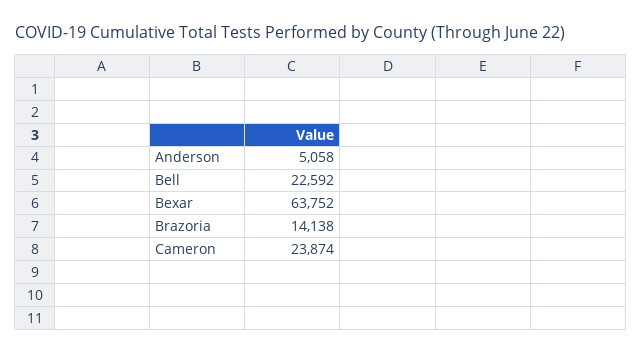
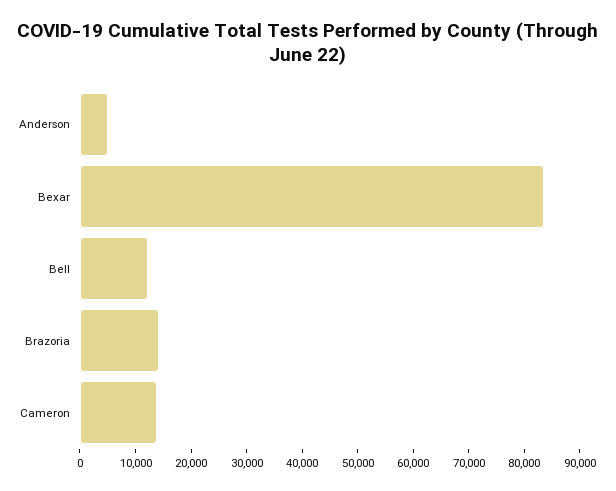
Bell: 22592 -> 12000
Bexar: 63752 -> 84000
Cameron: 23874 -> 14000

